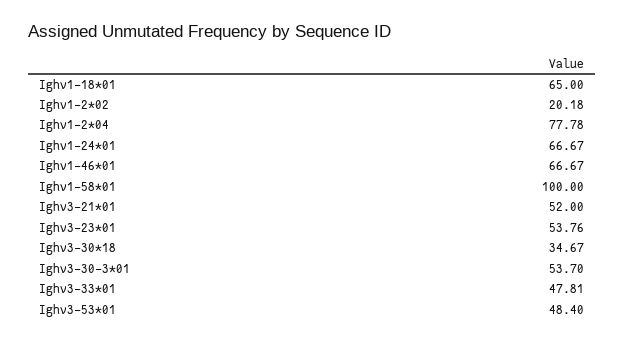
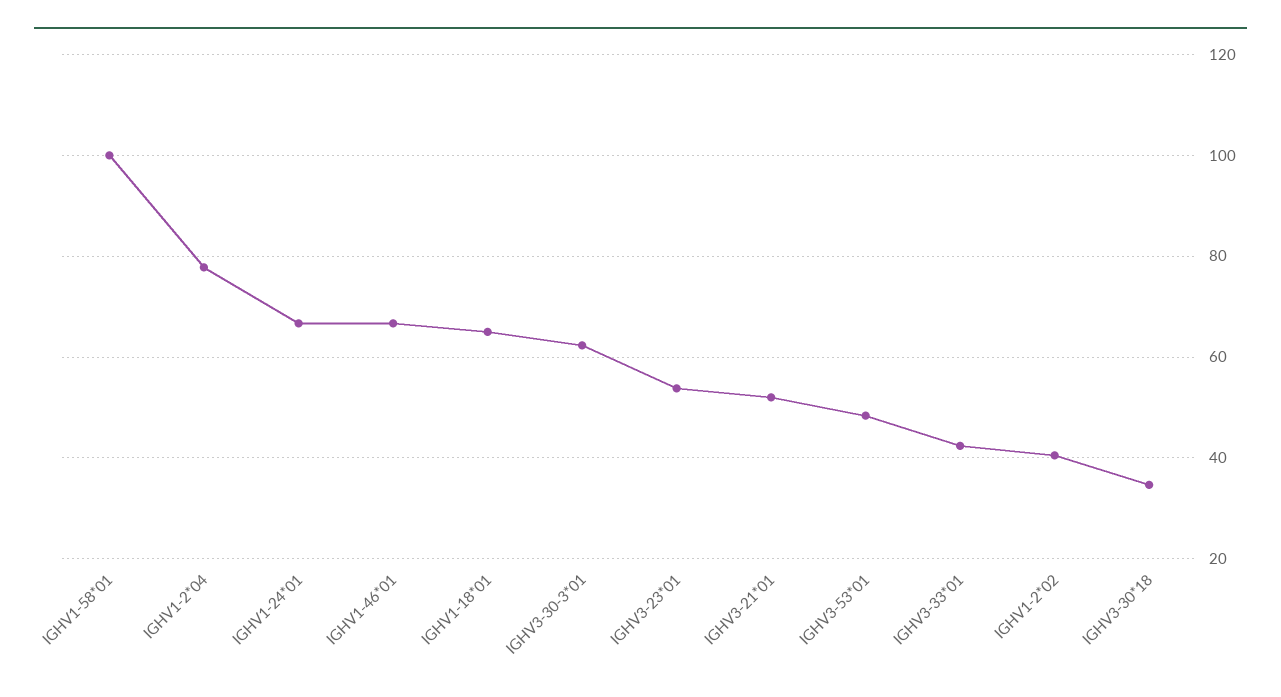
Ighv1-2*02: 20.18 -> 40
Ighv3-30-3*01: 53.7 -> 62
Ighv3-33*01: 47.81 -> 42

